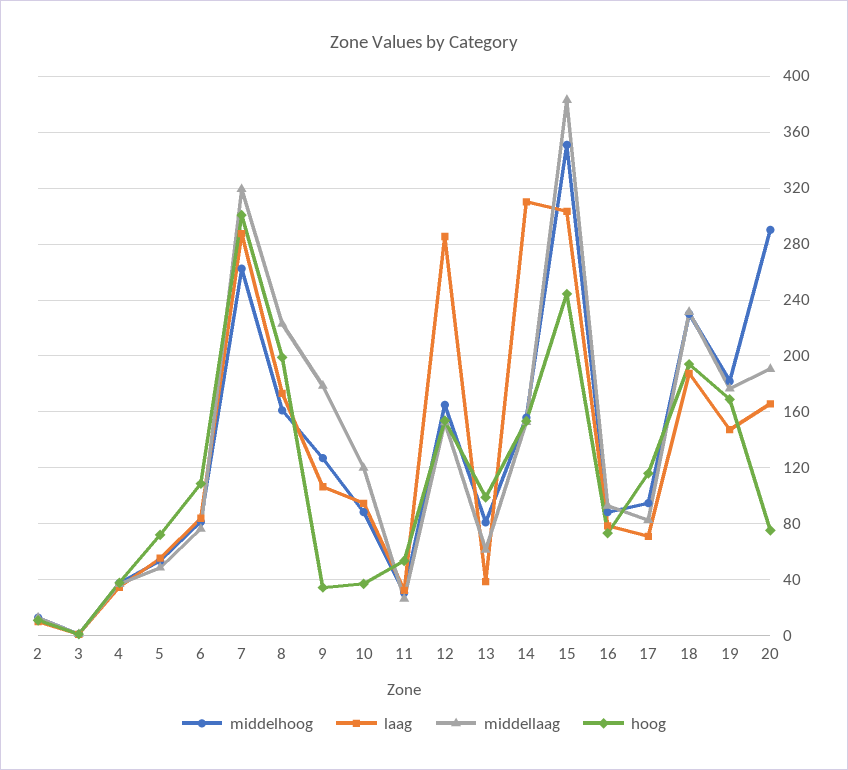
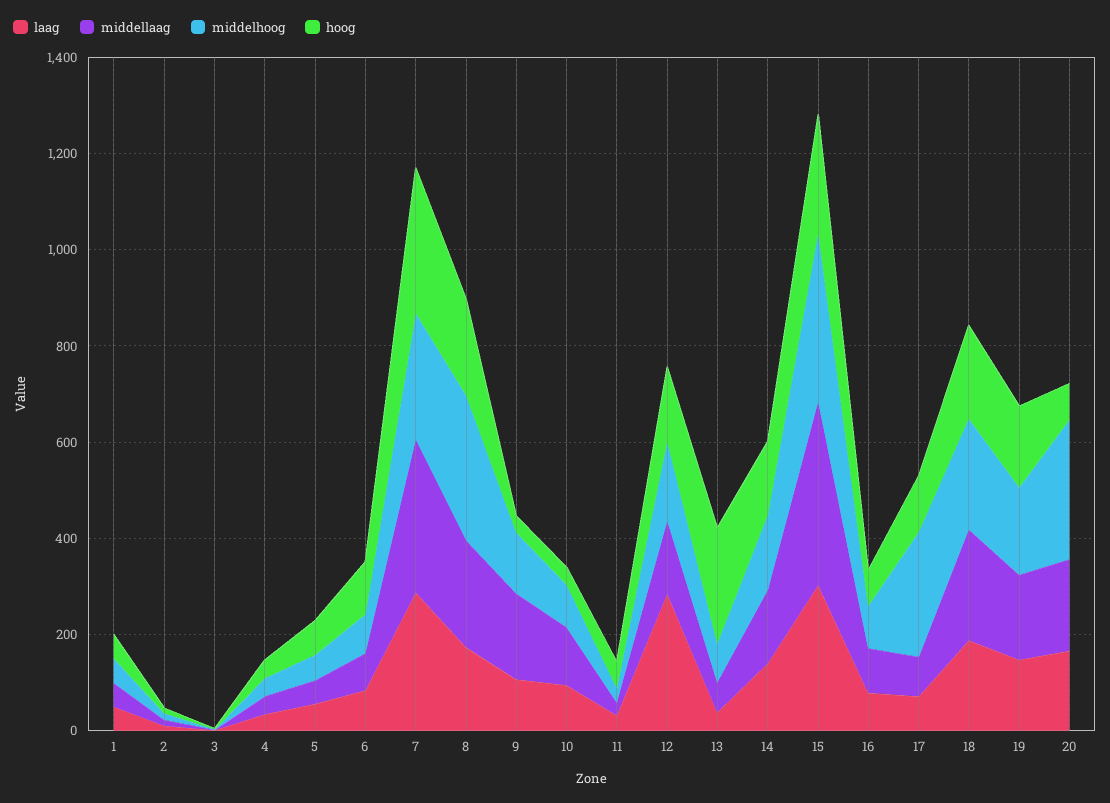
middelhoog, 8: 160 -> 300
hoog, 13: 100 -> 250
laag, 14: 310 -> 150
middelhoog, 17: 95 -> 250
laag, 1: none -> 50
middellaag, 1: none -> 50
middelhoog, 1: none -> 50
hoog, 1: none -> 50

